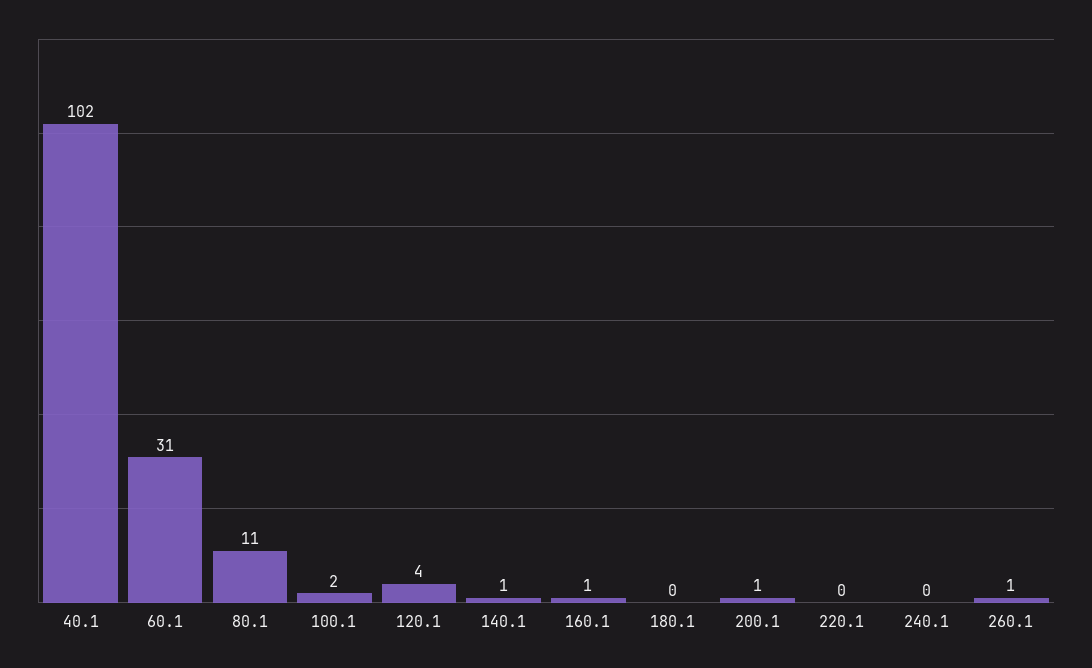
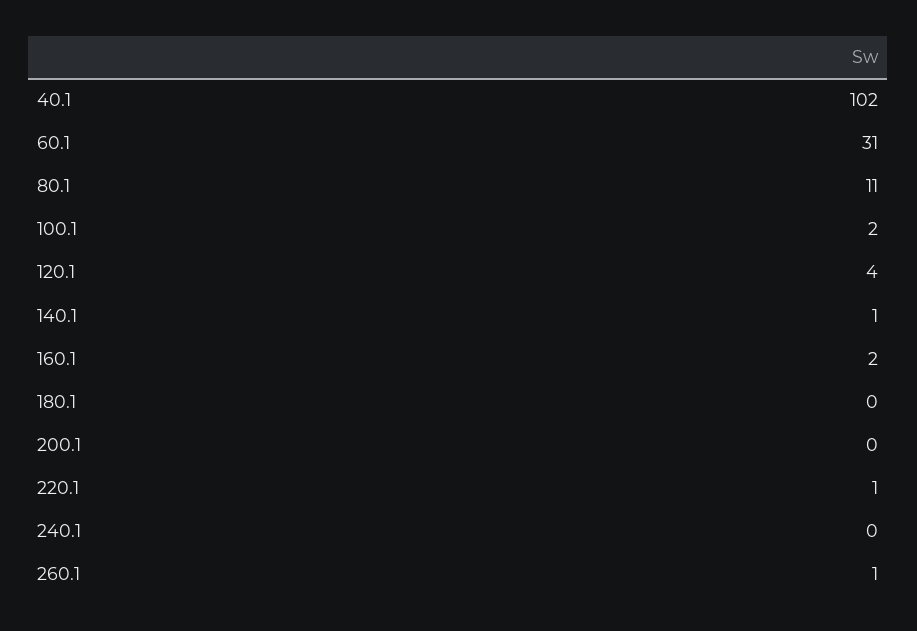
160.1: 1 -> 2
200.1: 1 -> 0
220.1: 0 -> 1

